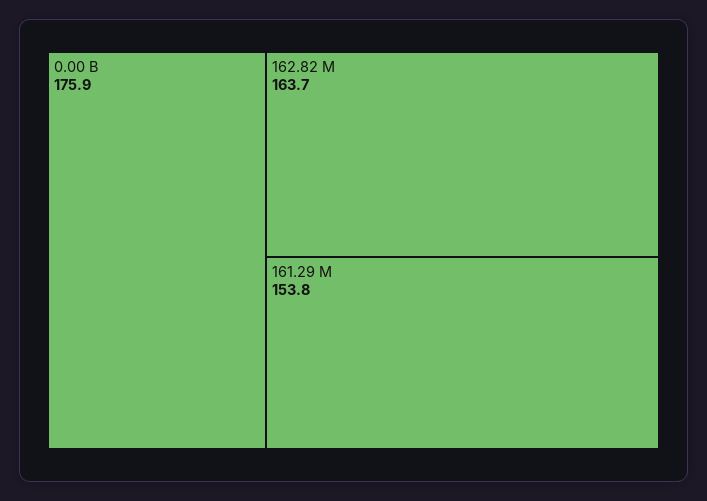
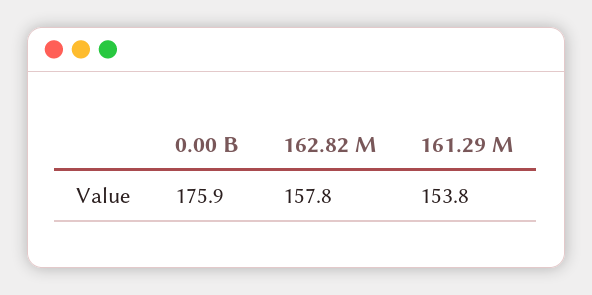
162.82 M: 163.7 -> 157.8

